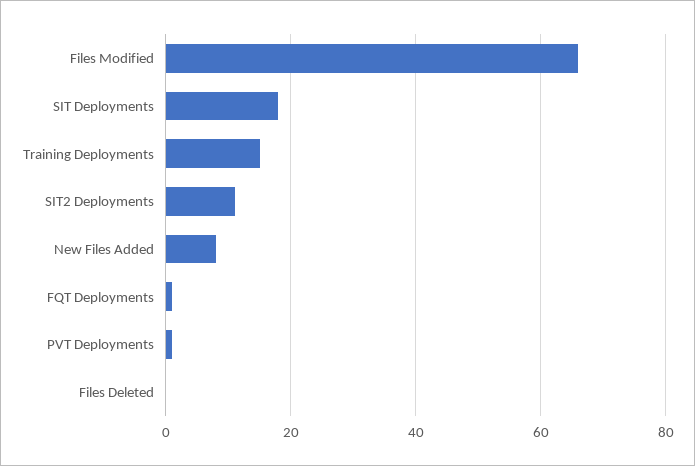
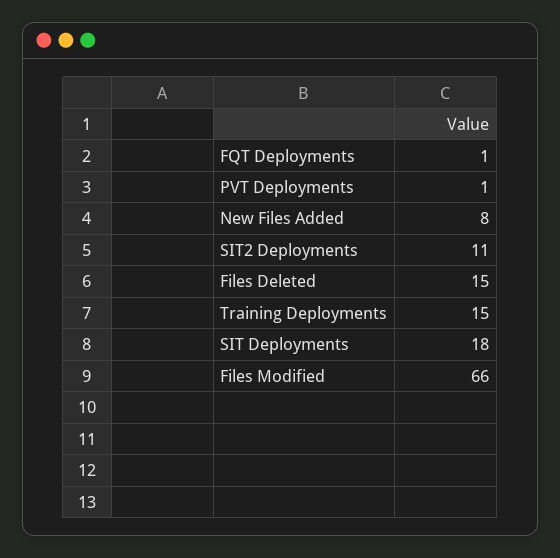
Files Deleted: 0 -> 15

